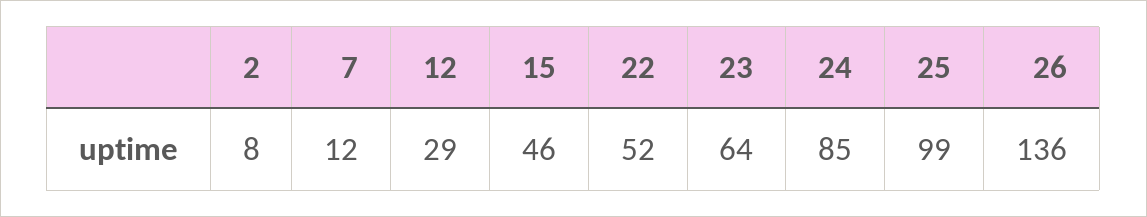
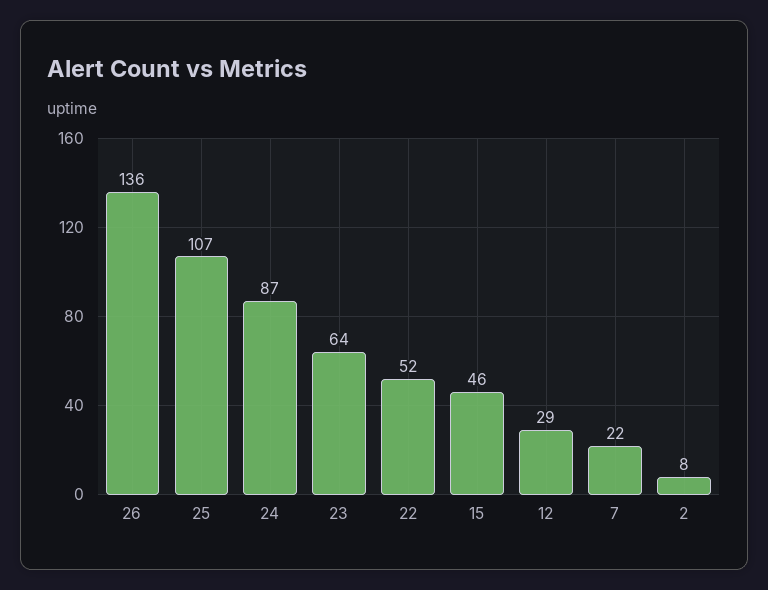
7: 12 -> 22
24: 85 -> 87
25: 99 -> 107

